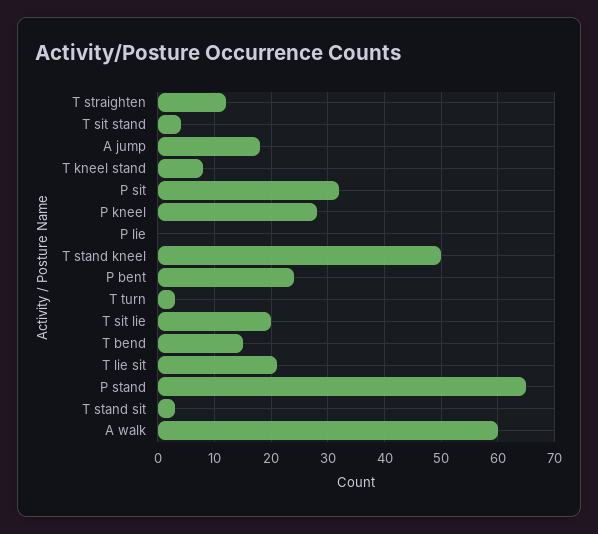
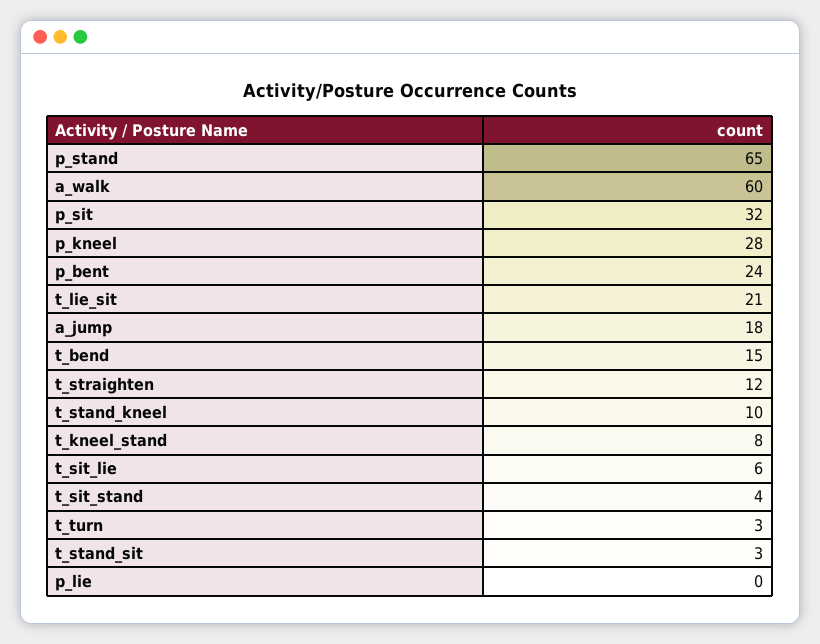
T stand kneel: 50 -> 10
T sit lie: 20 -> 6

